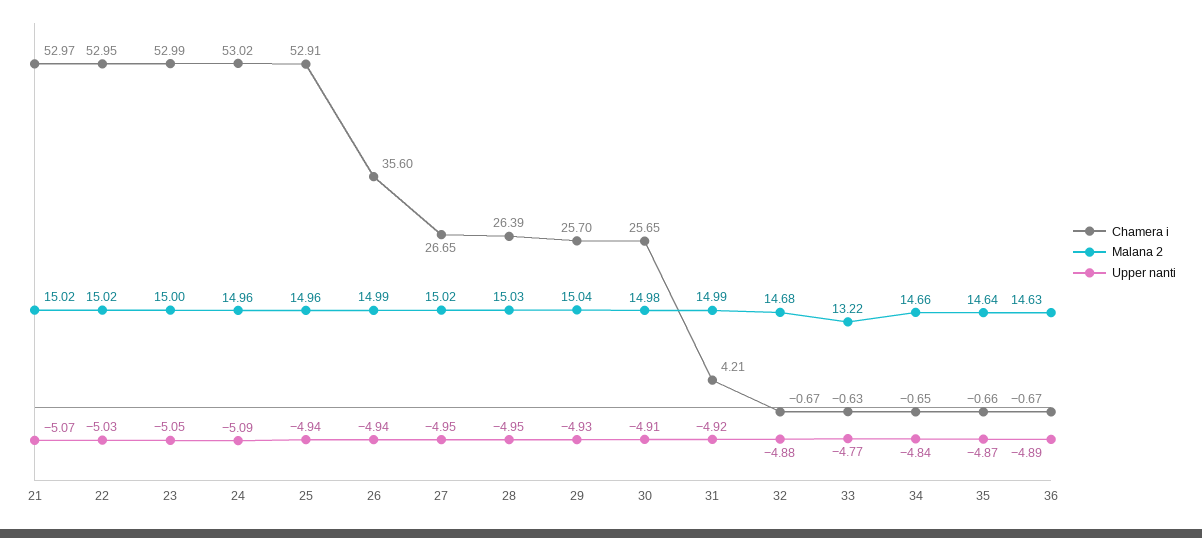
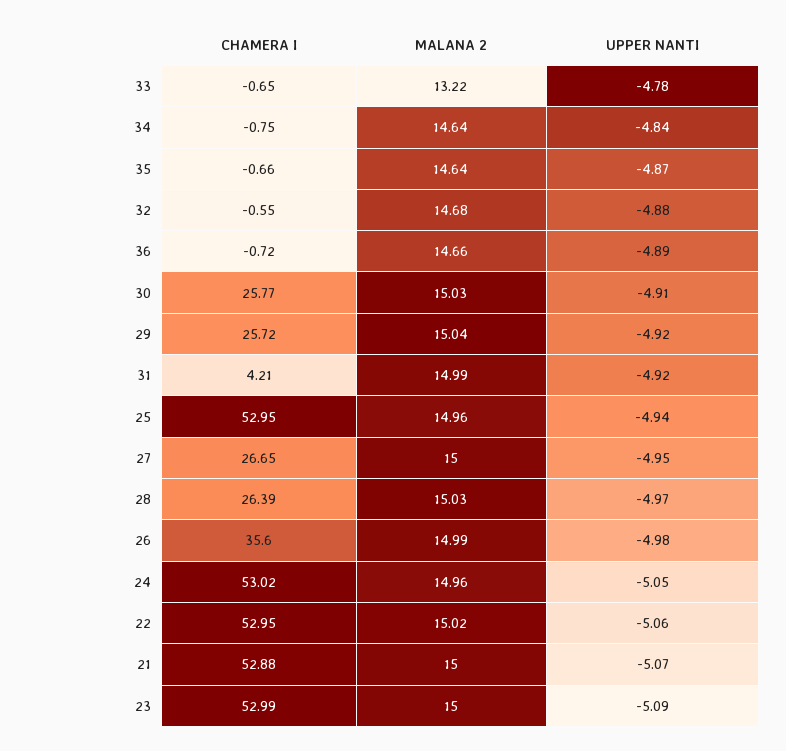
Chamera i, 21: 52.97 -> 52.88
Malana 2, 21: 15.02 -> 15
Upper nanti, 22: -5.03 -> -5.06
Upper nanti, 23: -5.05 -> -5.09
Upper nanti, 24: -5.09 -> -5.05
Chamera i, 25: 52.91 -> 52.95
Upper nanti, 26: -4.94 -> -4.98
Malana 2, 27: 15.02 -> 15
Upper nanti, 28: -4.95 -> -4.97
Chamera i, 29: 25.7 -> 25.72
Upper nanti, 29: -4.93 -> -4.92
Chamera i, 30: 25.65 -> 25.77
Malana 2, 30: 14.98 -> 15.03
Chamera i, 32: -0.67 -> -0.55
Chamera i, 33: -0.63 -> -0.65
Upper nanti, 33: -4.77 -> -4.78
Chamera i, 34: -0.65 -> -0.75
Malana 2, 34: 14.66 -> 14.64
Chamera i, 36: -0.67 -> -0.72
Malana 2, 36: 14.63 -> 14.66

